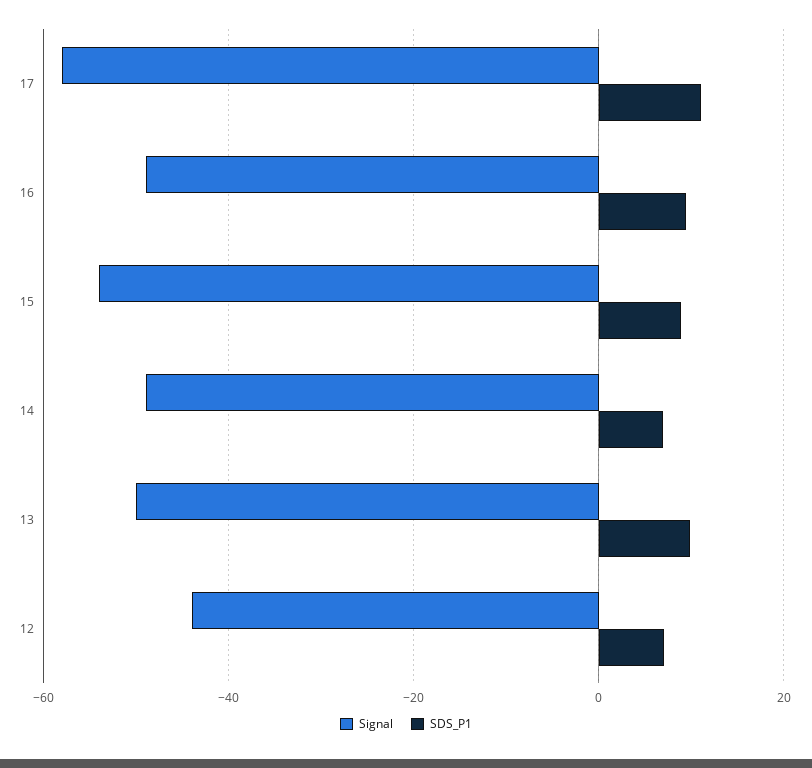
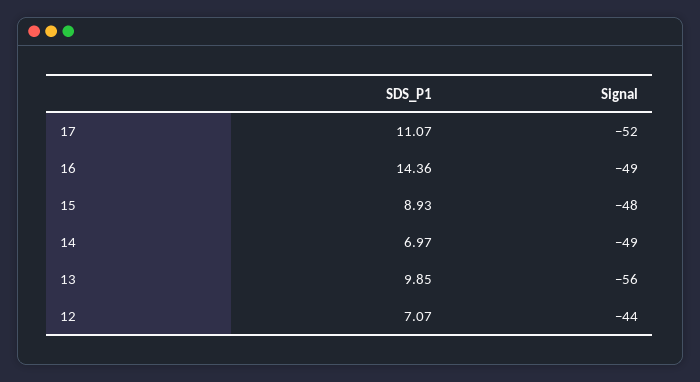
Signal, 17: -58 -> -52
SDS_P1, 16: 10 -> 14.36
Signal, 15: -54 -> -48
Signal, 13: -50 -> -56

